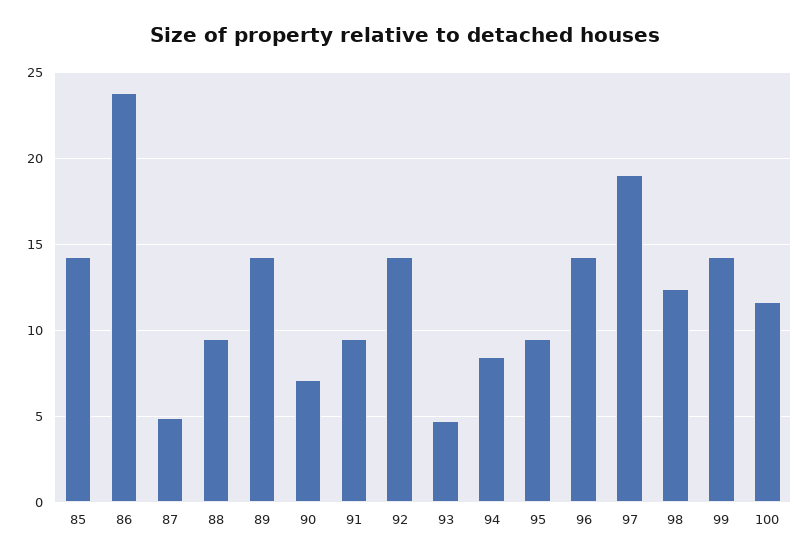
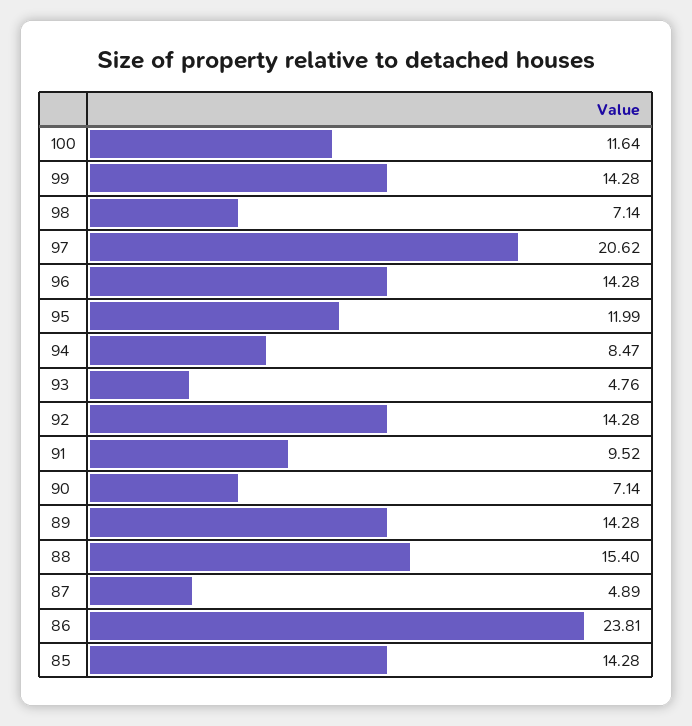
88: 9.5 -> 15.4
95: 9.5 -> 11.99
97: 19 -> 20.62
98: 12.5 -> 7.14

